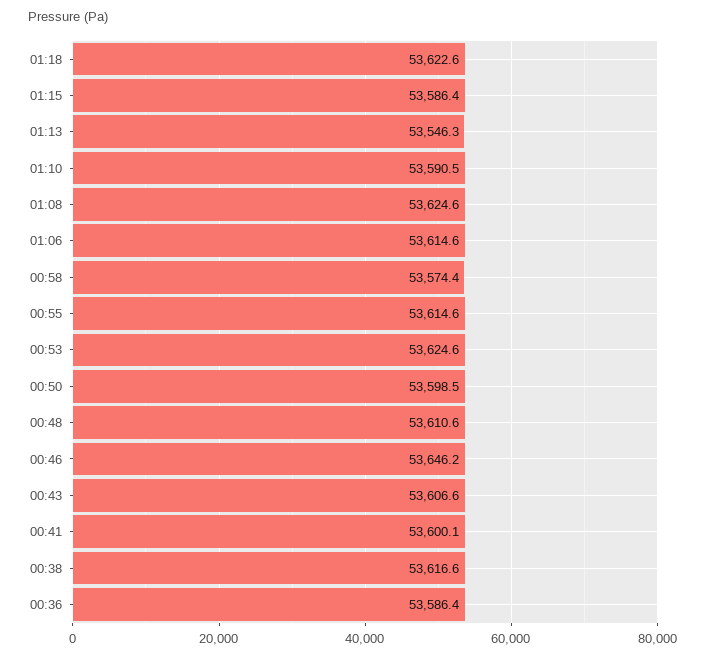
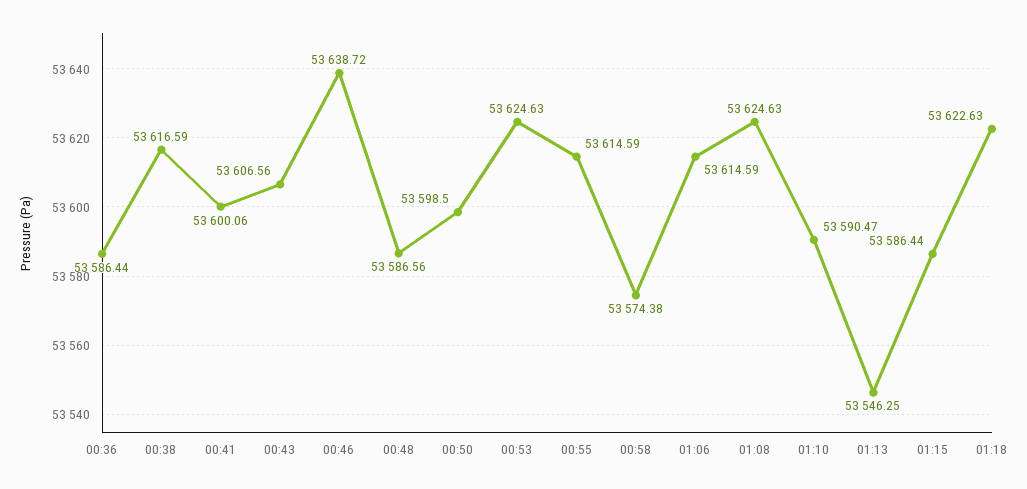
00:48: 53610.6 -> 53586.56
00:46: 53646.2 -> 53638.72

